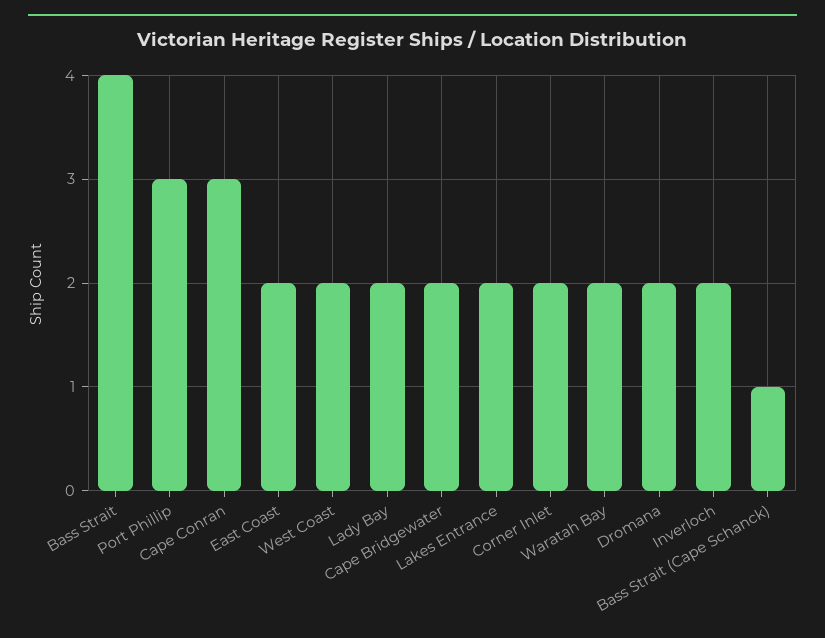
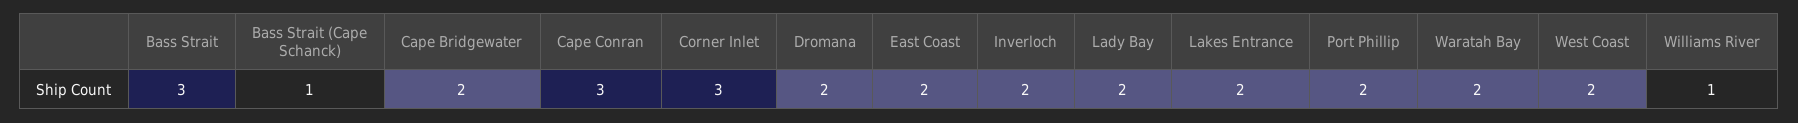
Bass Strait: 4 -> 3
Port Phillip: 3 -> 2
Corner Inlet: 2 -> 3
Williams River: none -> 1

